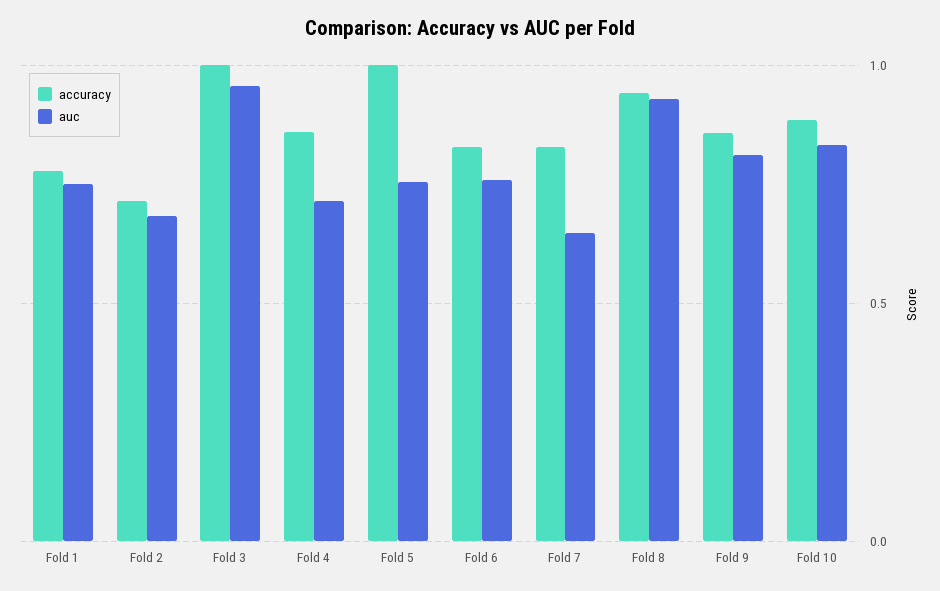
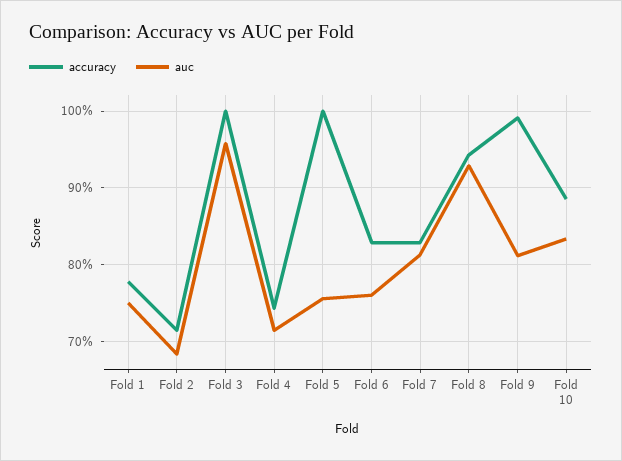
accuracy, Fold 4: 0.85 -> 0.74
auc, Fold 7: 0.65 -> 0.81
accuracy, Fold 9: 0.85 -> 0.99

